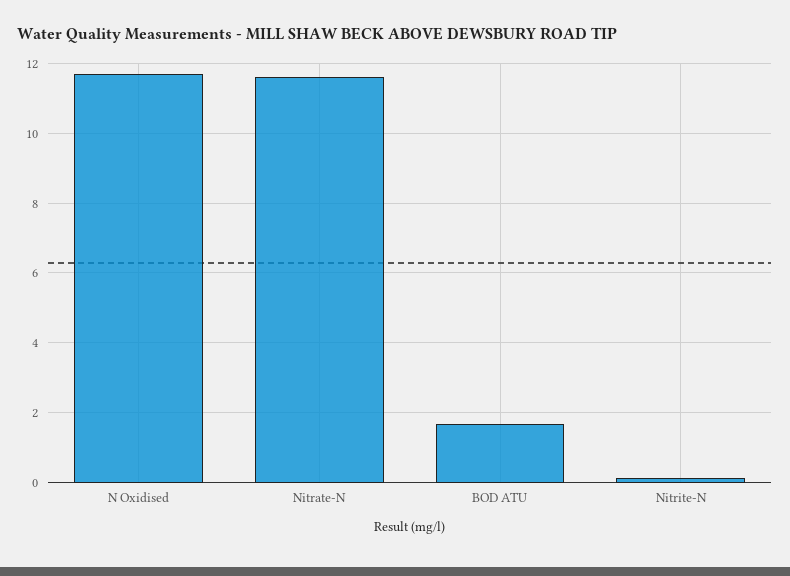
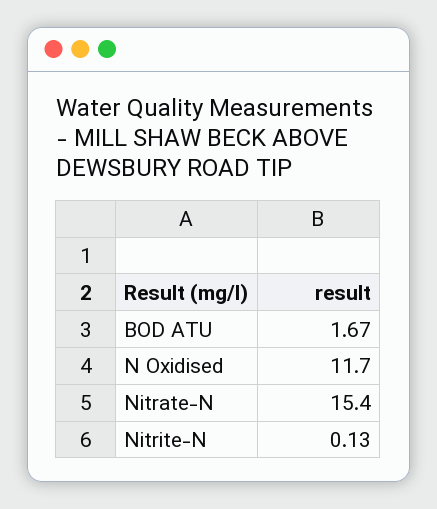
Nitrate-N: 11.6 -> 15.4

